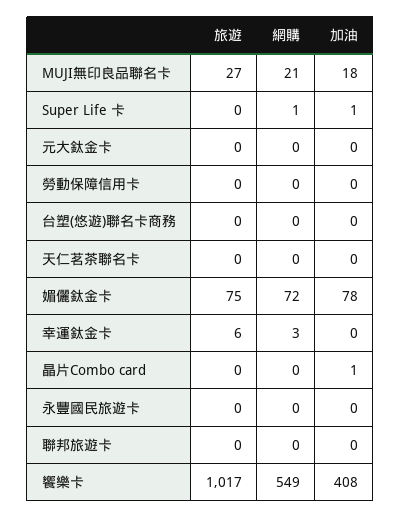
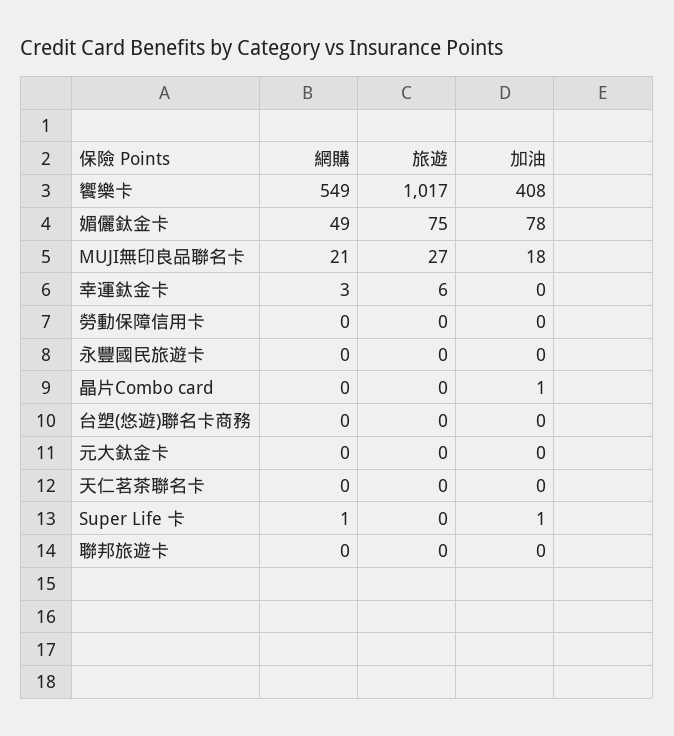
網購, 媚儷鈦金卡: 72 -> 49

